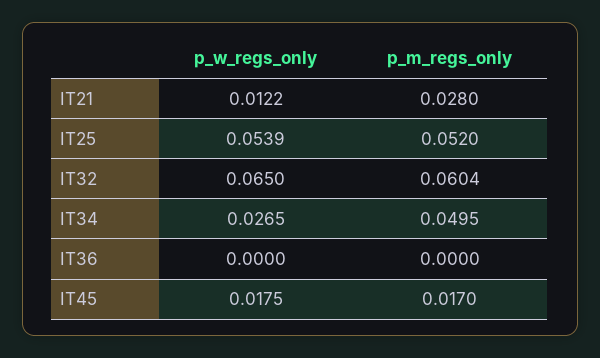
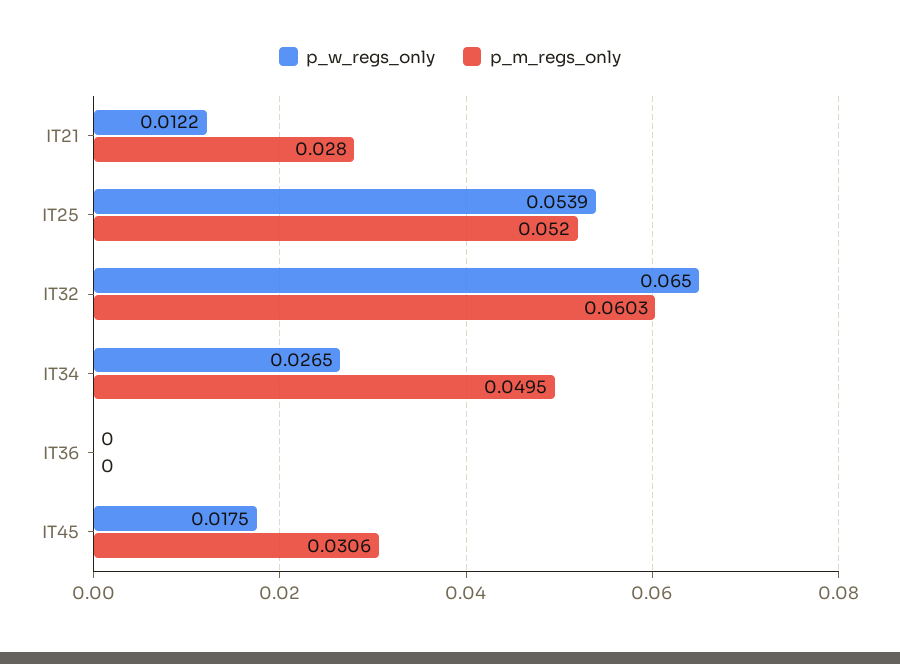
p_m_regs_only, IT32: 0.0604 -> 0.0603
p_m_regs_only, IT45: 0.017 -> 0.0306

